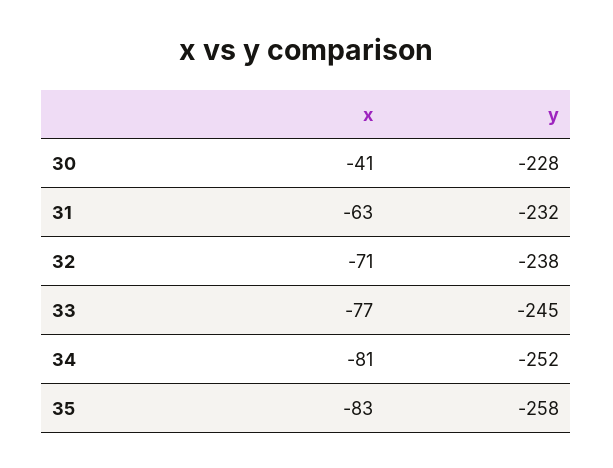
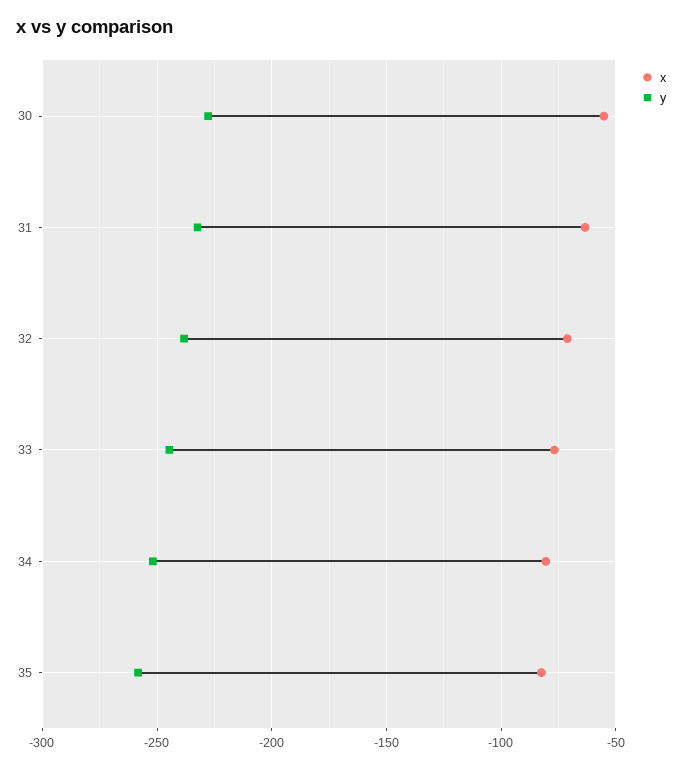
x, 30: -41 -> -55

